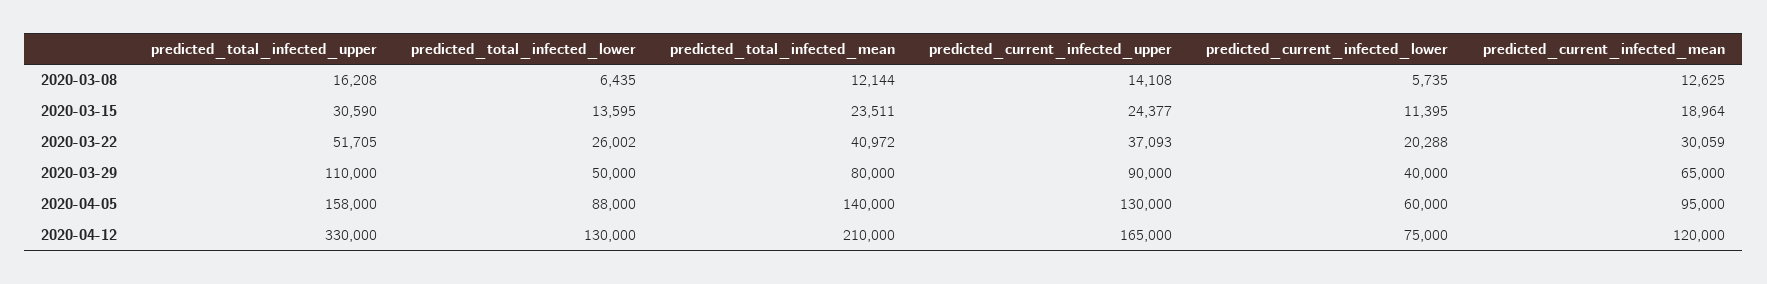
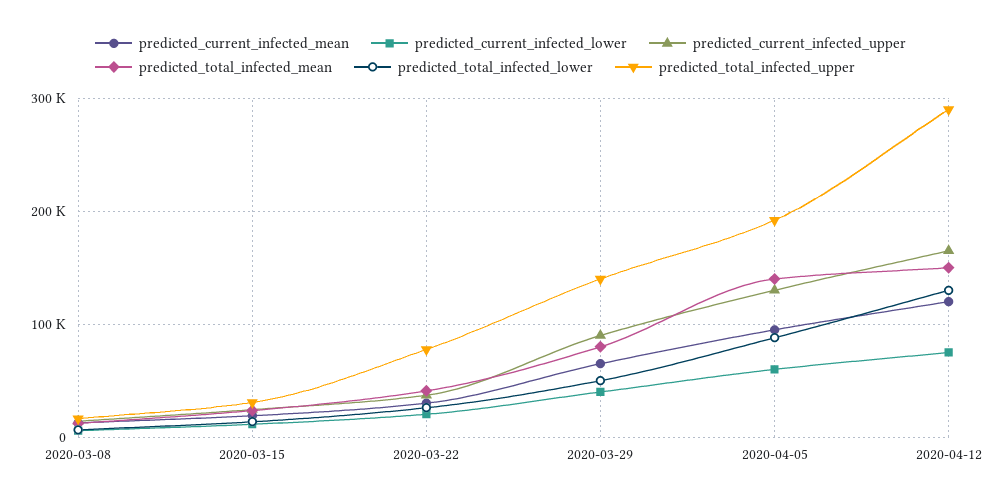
predicted_total_infected_upper, 2020-03-22: 51705 -> 80000
predicted_total_infected_upper, 2020-03-29: 110000 -> 140000
predicted_total_infected_upper, 2020-04-05: 158000 -> 190000
predicted_total_infected_upper, 2020-04-12: 330000 -> 290000
predicted_total_infected_mean, 2020-04-12: 210000 -> 150000

